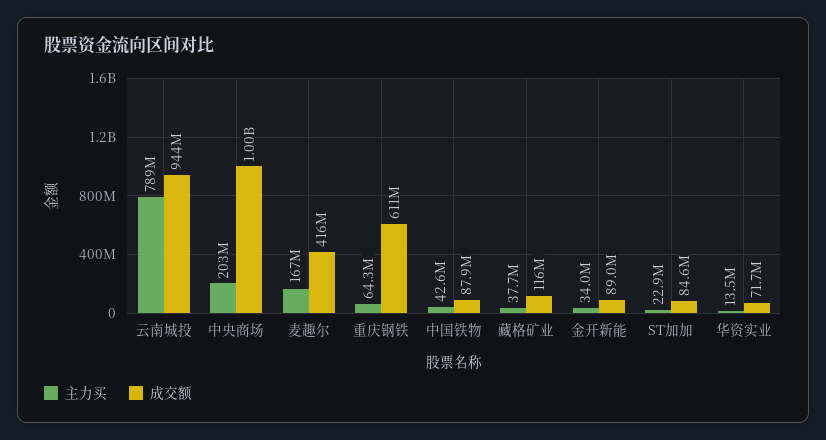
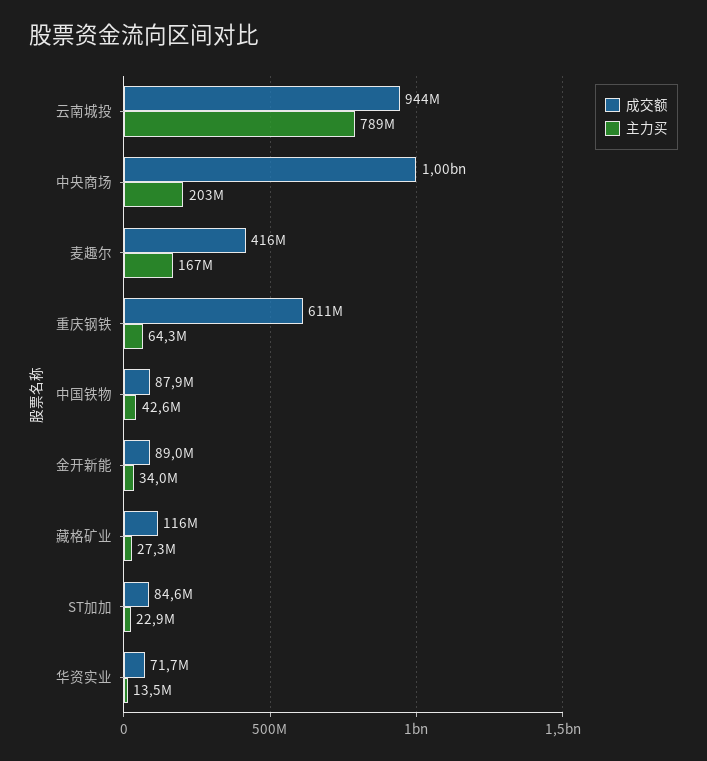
主力买, 藏格矿业: 37700000 -> 27300000

